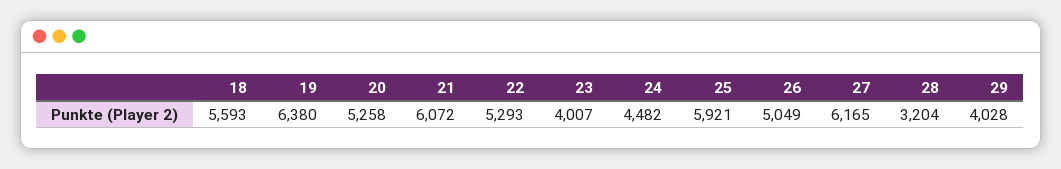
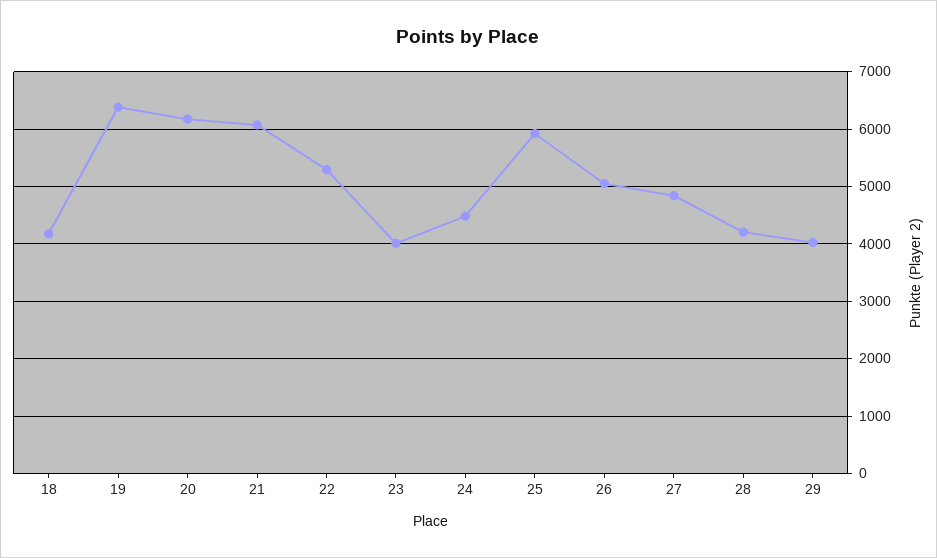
18: 5593 -> 4200
20: 5258 -> 6200
27: 6165 -> 4800
28: 3204 -> 4200

